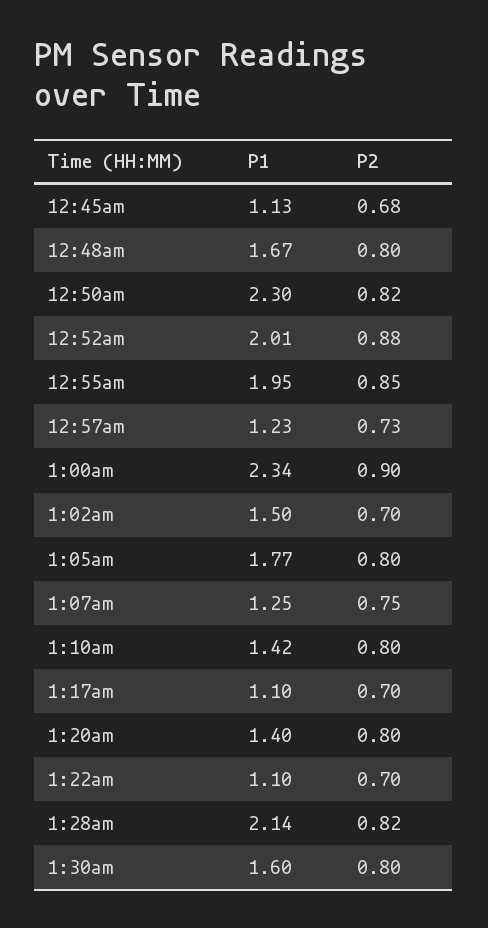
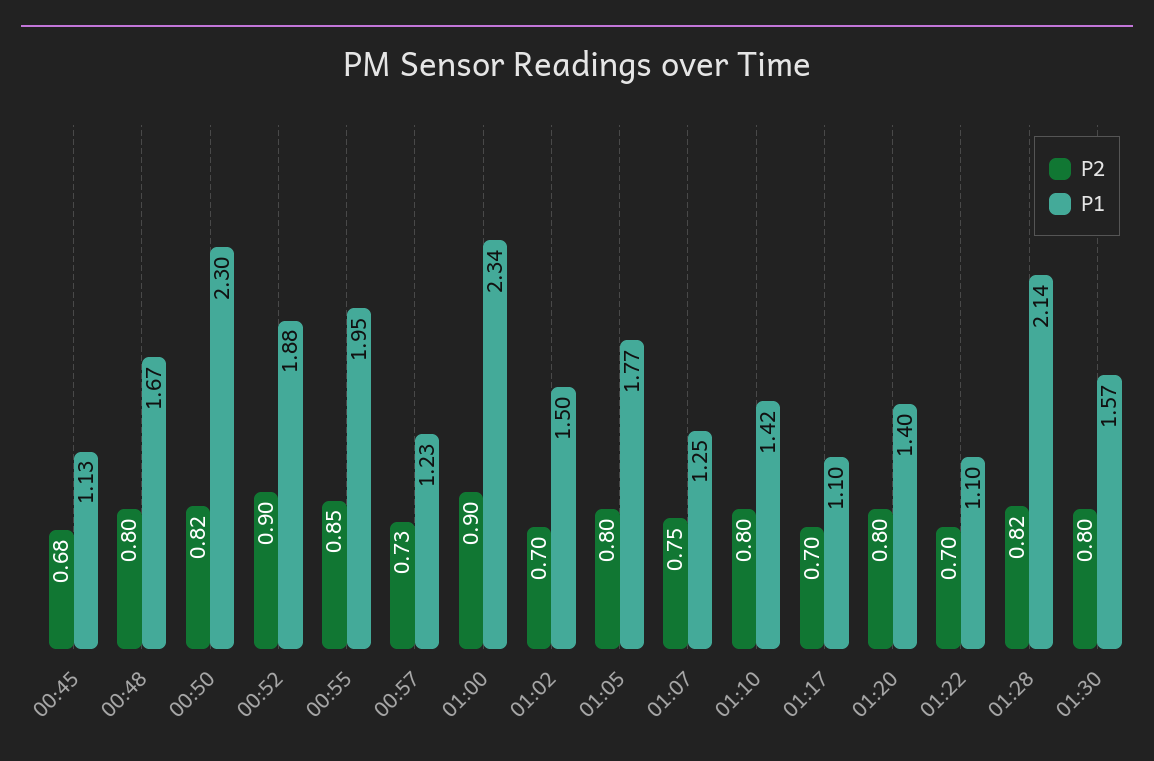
P1, 12:52am: 2.01 -> 1.88
P2, 12:52am: 0.88 -> 0.9
P1, 1:30am: 1.6 -> 1.57

